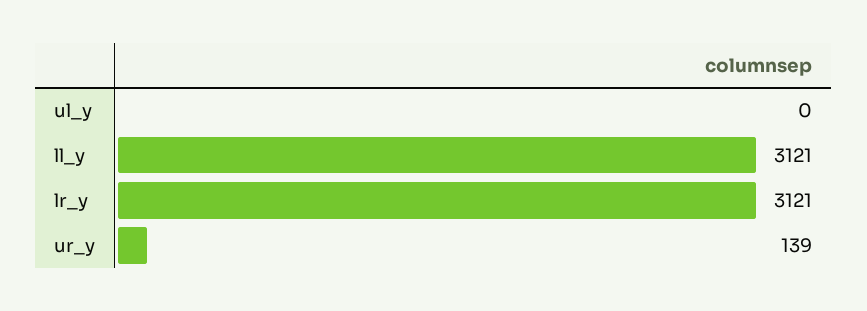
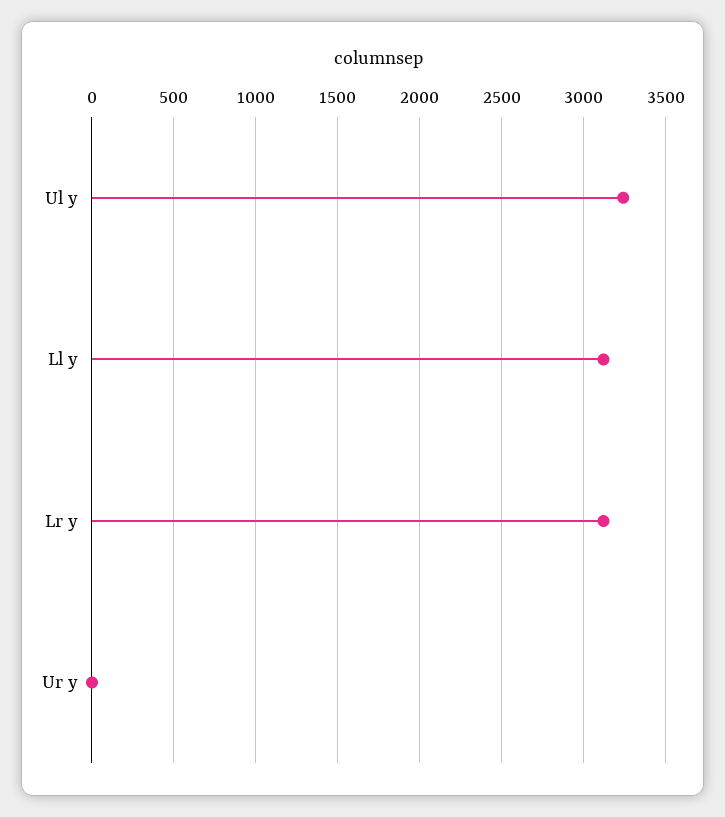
ul_y: 0 -> 3250
ur_y: 139 -> 0

